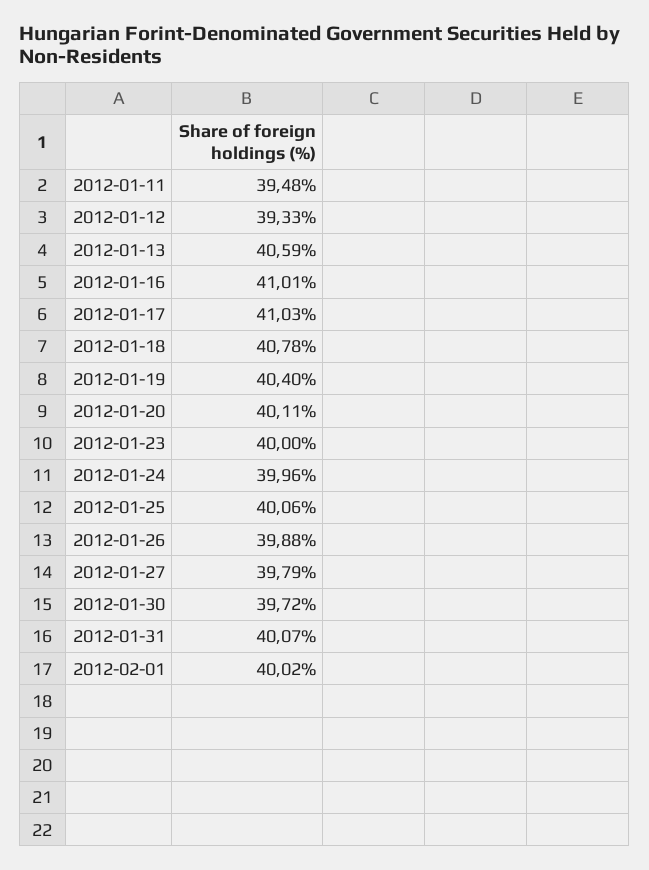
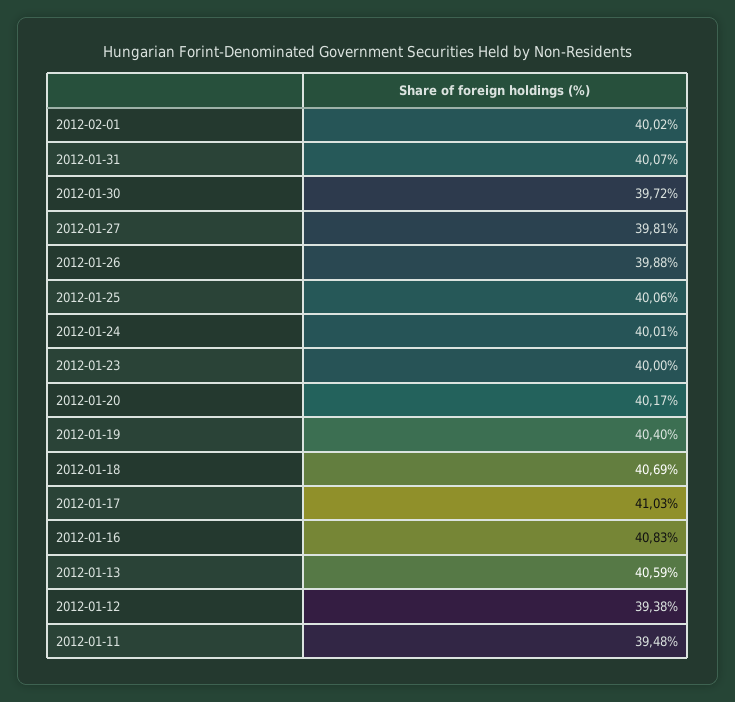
2012-01-12: 39.33 -> 39.38
2012-01-16: 41.01 -> 40.83
2012-01-18: 40.78 -> 40.69
2012-01-20: 40.11 -> 40.17
2012-01-24: 39.96 -> 40.01
2012-01-27: 39.79 -> 39.81

